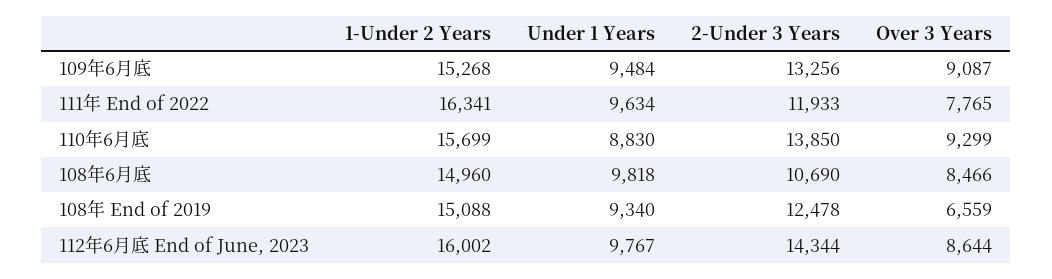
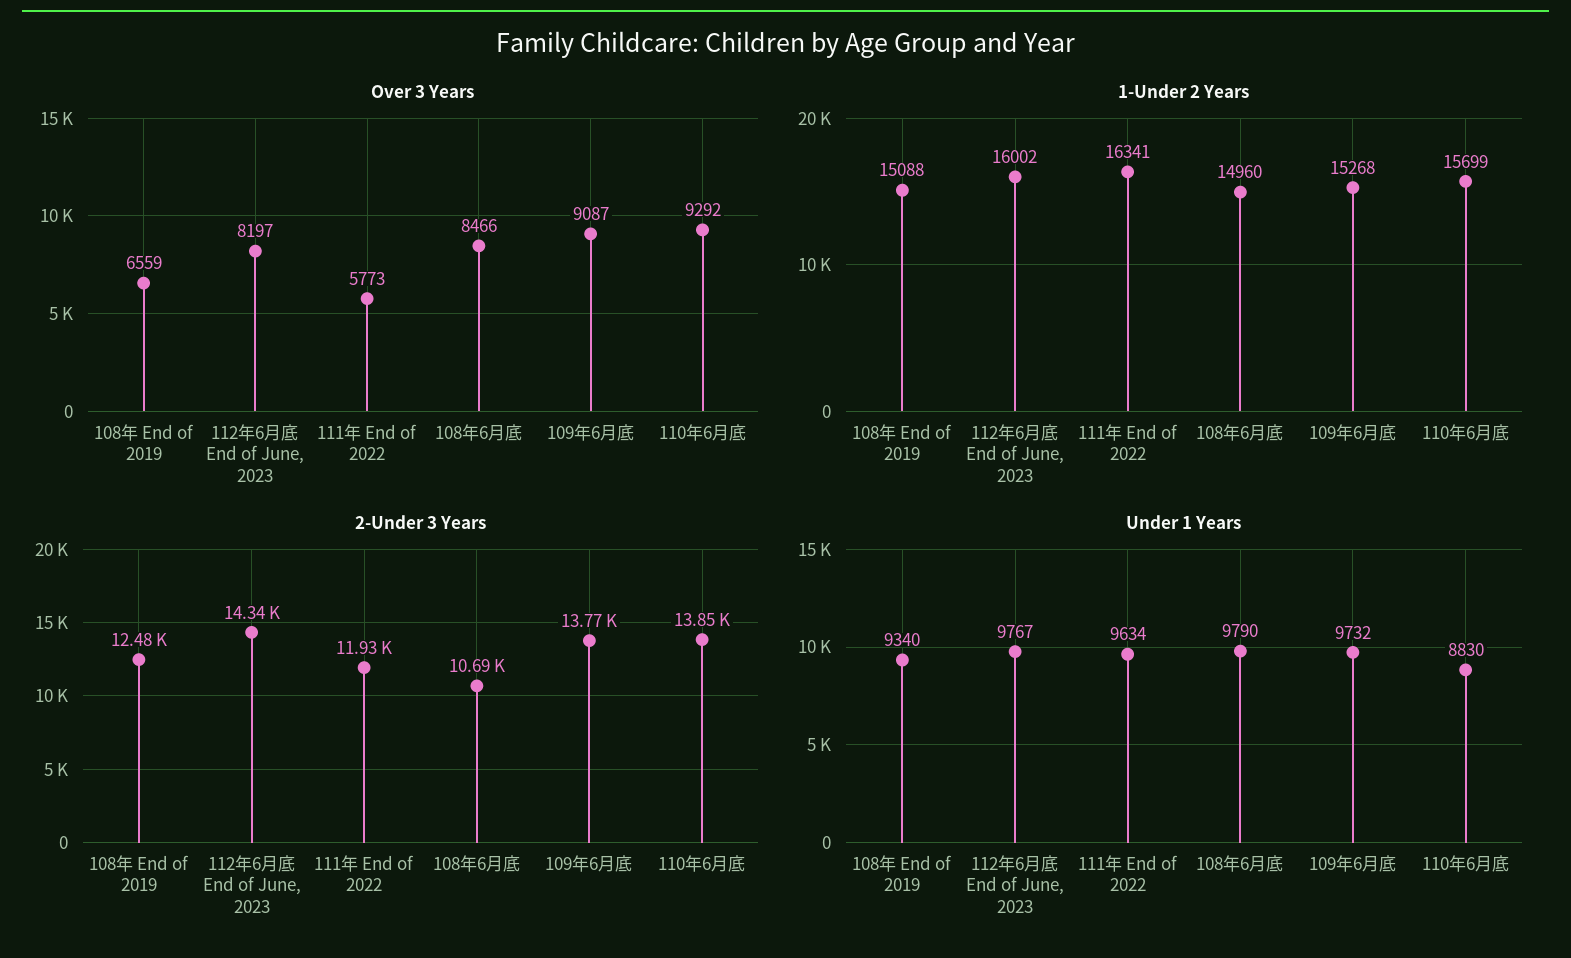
Under 1 Years, 109年6月底: 9484 -> 9732
2-Under 3 Years, 109年6月底: 13256 -> 13770
Over 3 Years, 111年 End of 2022: 7765 -> 5773
Over 3 Years, 110年6月底: 9299 -> 9292
Under 1 Years, 108年6月底: 9818 -> 9790
Over 3 Years, 112年6月底 End of June, 2023: 8644 -> 8197

